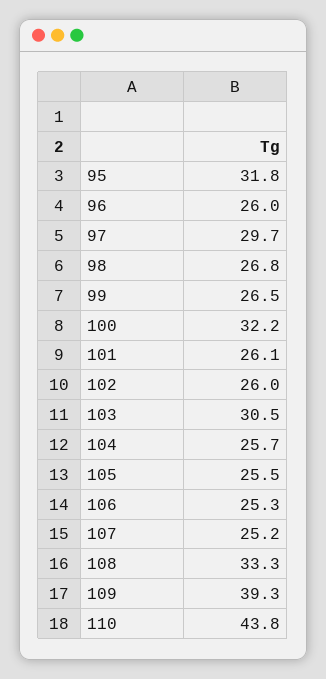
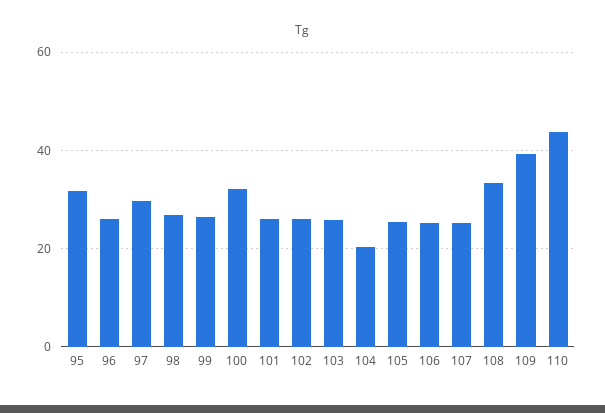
103: 30.5 -> 26
104: 25.7 -> 20

